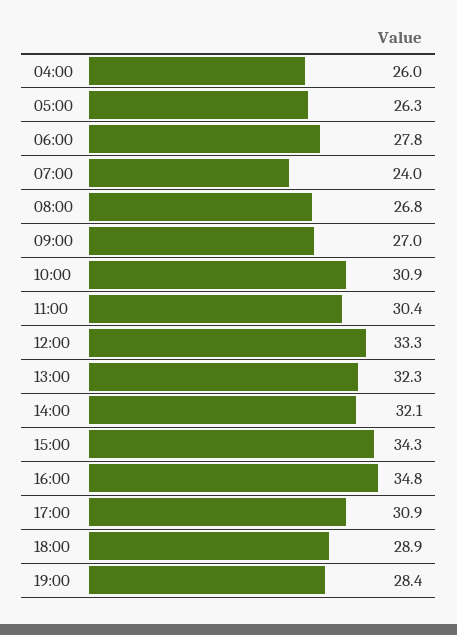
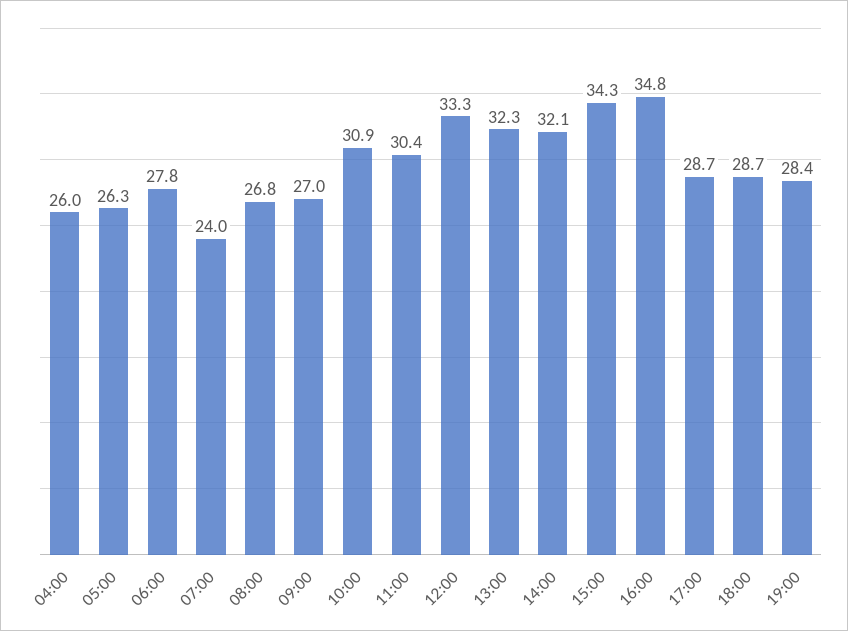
17:00: 30.9 -> 28.7
18:00: 28.9 -> 28.7

